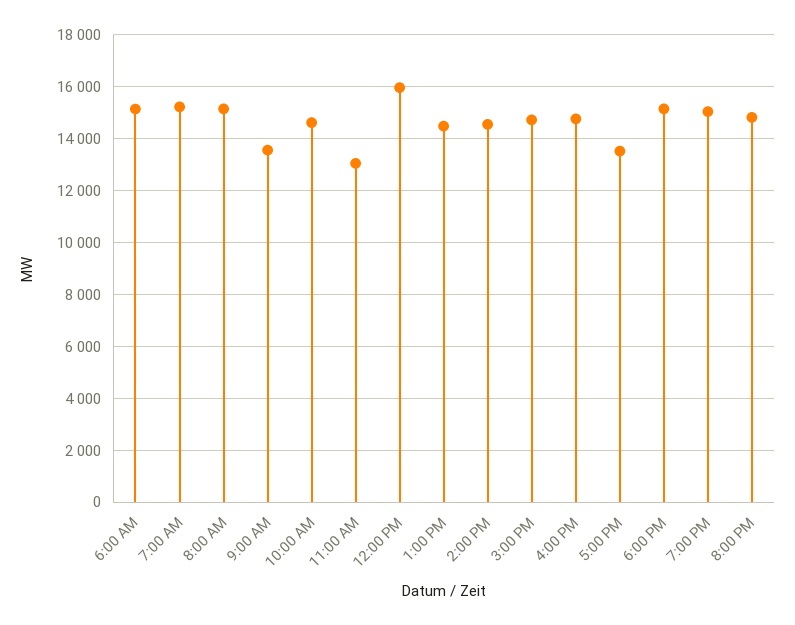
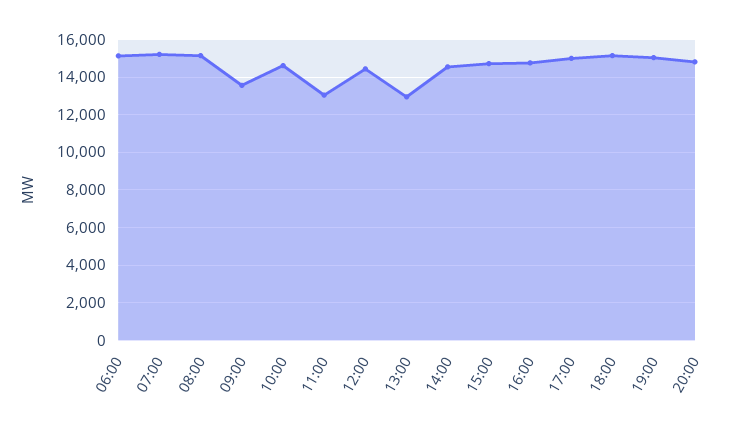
12:00 PM: 16000 -> 14500
1:00 PM: 14500 -> 13000
5:00 PM: 13500 -> 15000

